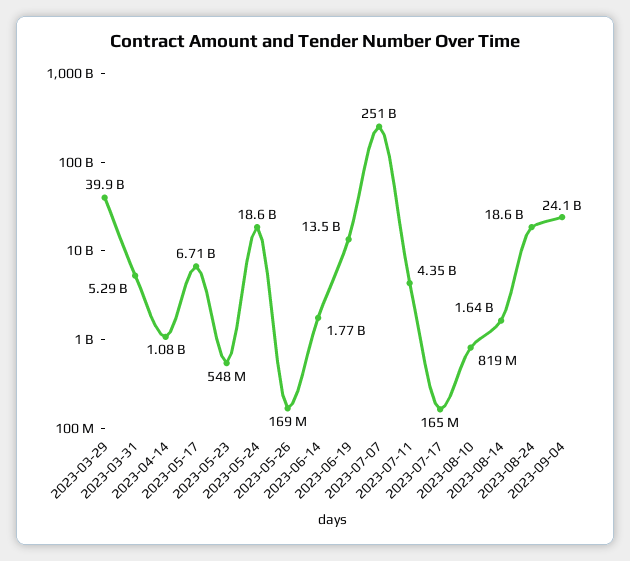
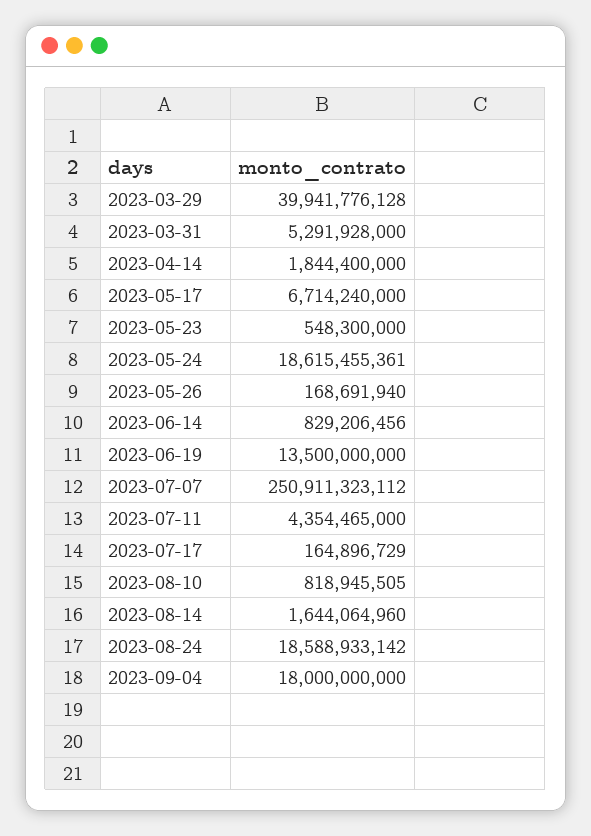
2023-04-14: 1080000000 -> 1844400000
2023-06-14: 1770000000 -> 829206456
2023-09-04: 24100000000 -> 18000000000

